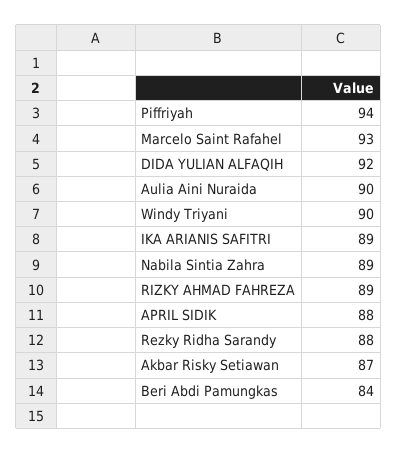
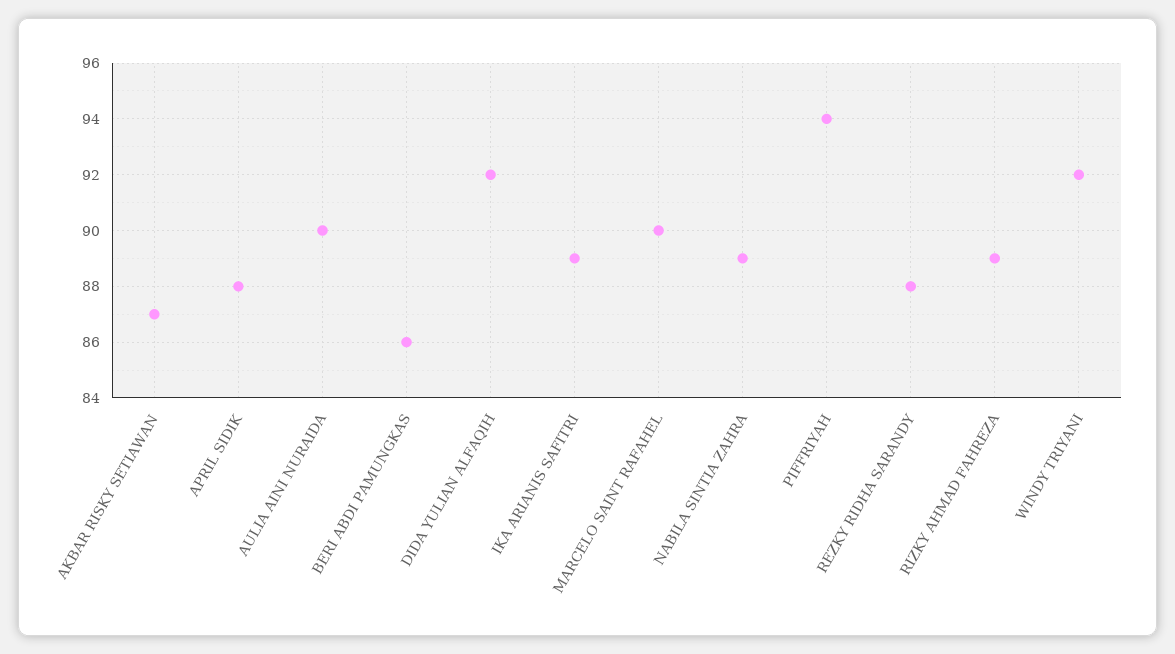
Marcelo Saint Rafahel: 93 -> 90
Windy Triyani: 90 -> 92
Beri Abdi Pamungkas: 84 -> 86

